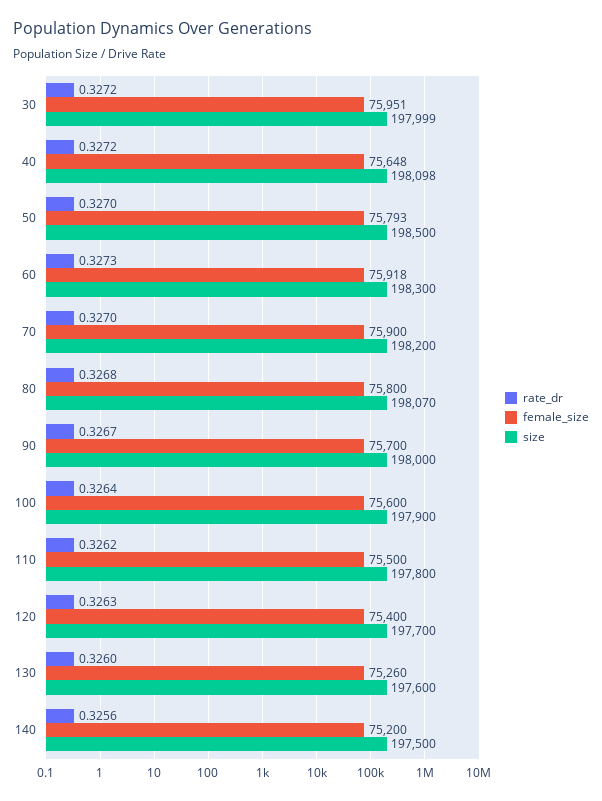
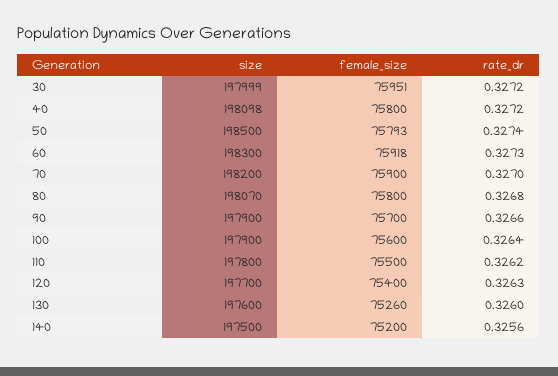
female_size, 40: 75648 -> 75800
rate_dr, 50: 0.327 -> 0.3274
rate_dr, 90: 0.3267 -> 0.3266
size, 90: 198000 -> 197900

